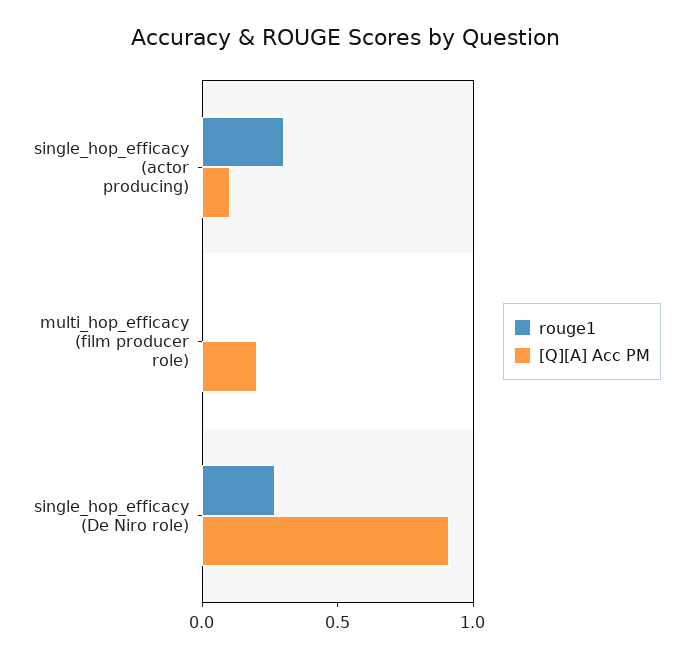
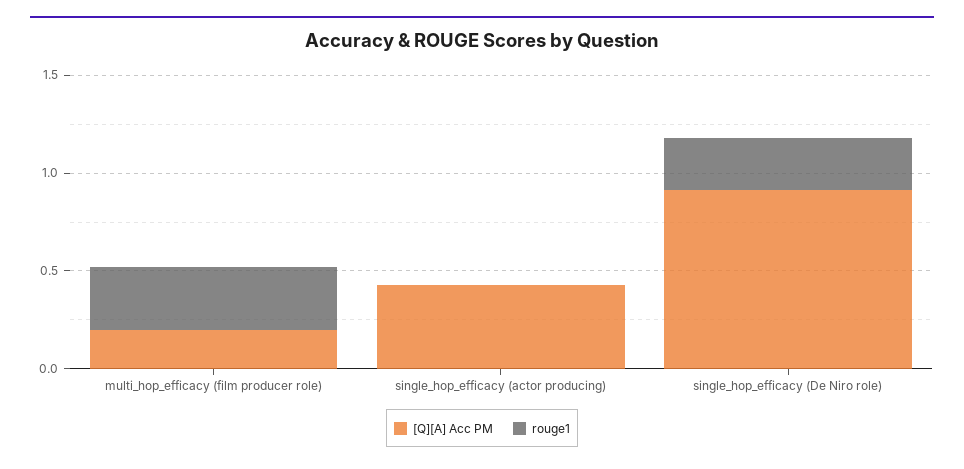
rouge1, single_hop_efficacy (actor producing): 0.3 -> 0
[Q][A] Acc PM, single_hop_efficacy (actor producing): 0.1 -> 0.4
rouge1, multi_hop_efficacy (film producer role): 0 -> 0.3

